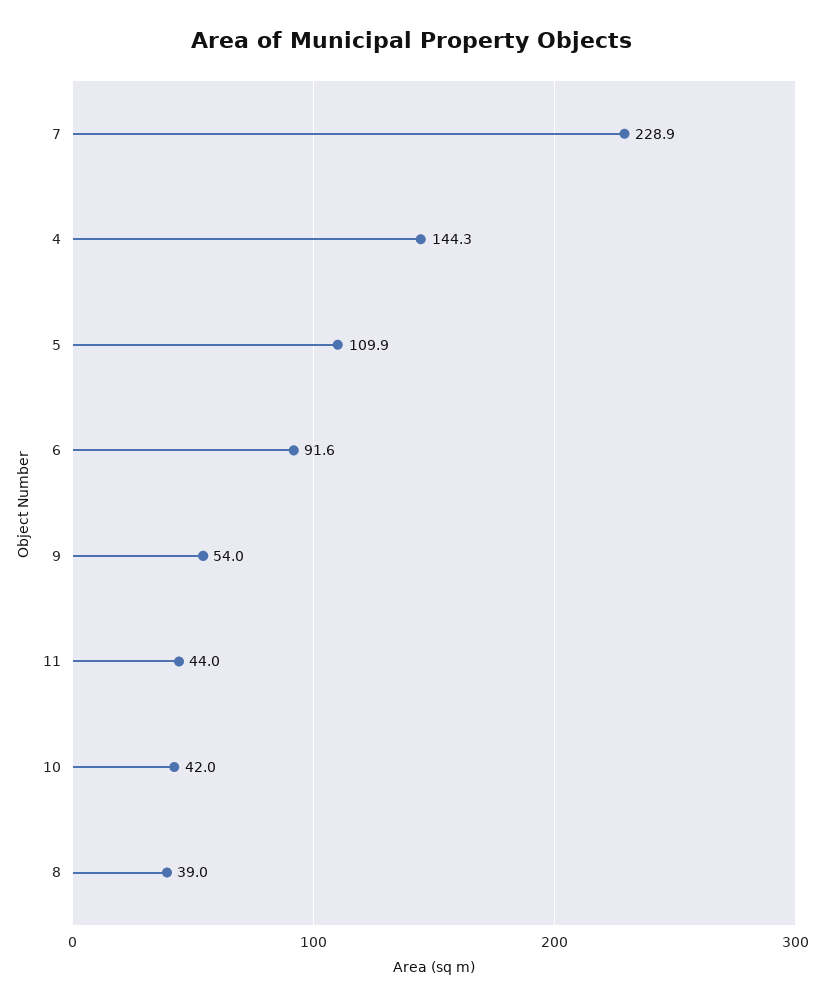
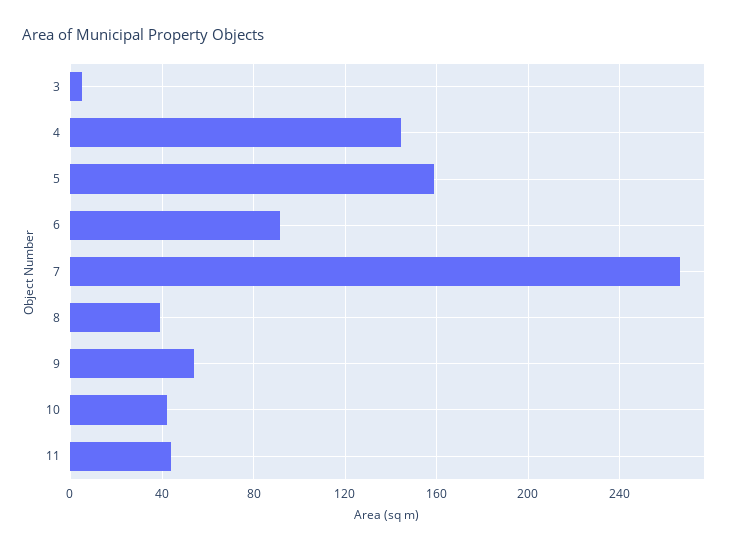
7: 228.9 -> 265
5: 109.9 -> 160
3: none -> 5

